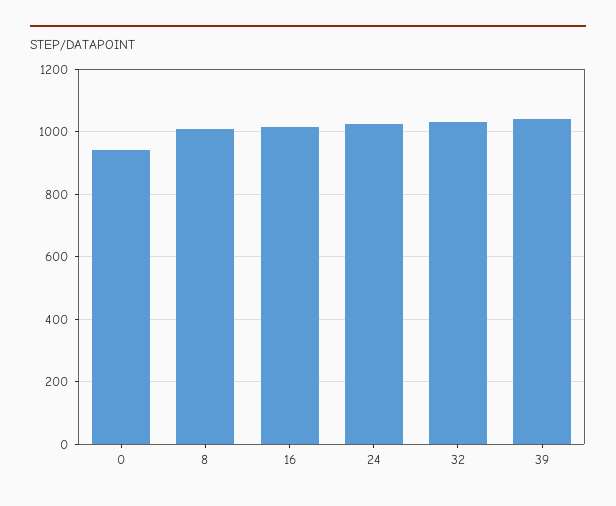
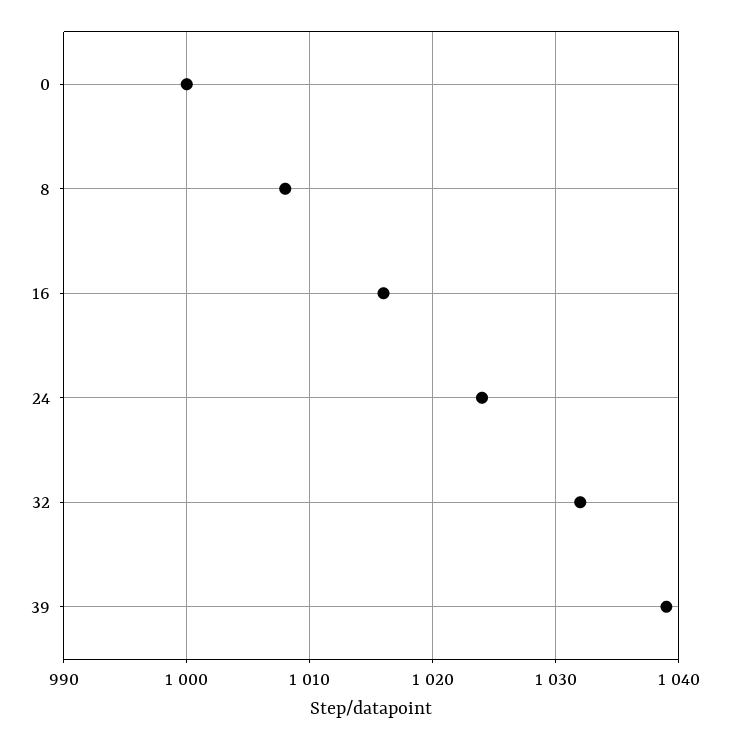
0: 940 -> 1000

